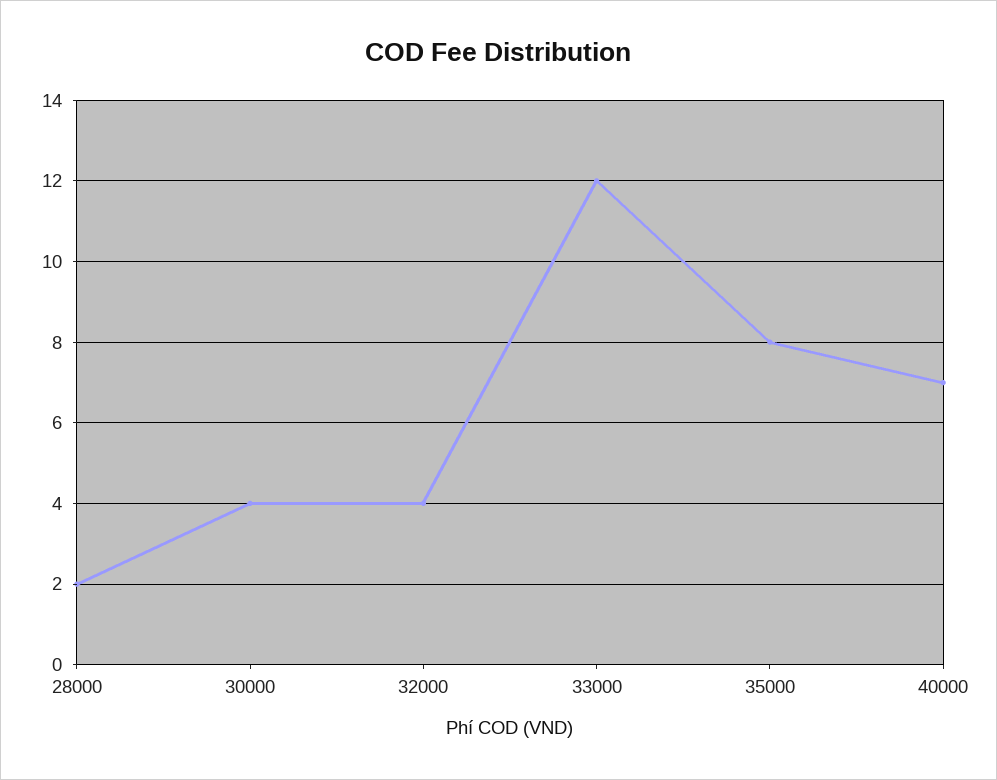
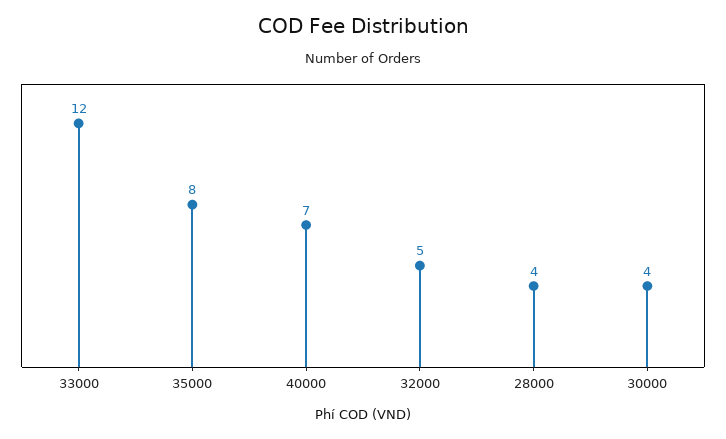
28000: 2 -> 4
32000: 4 -> 5

